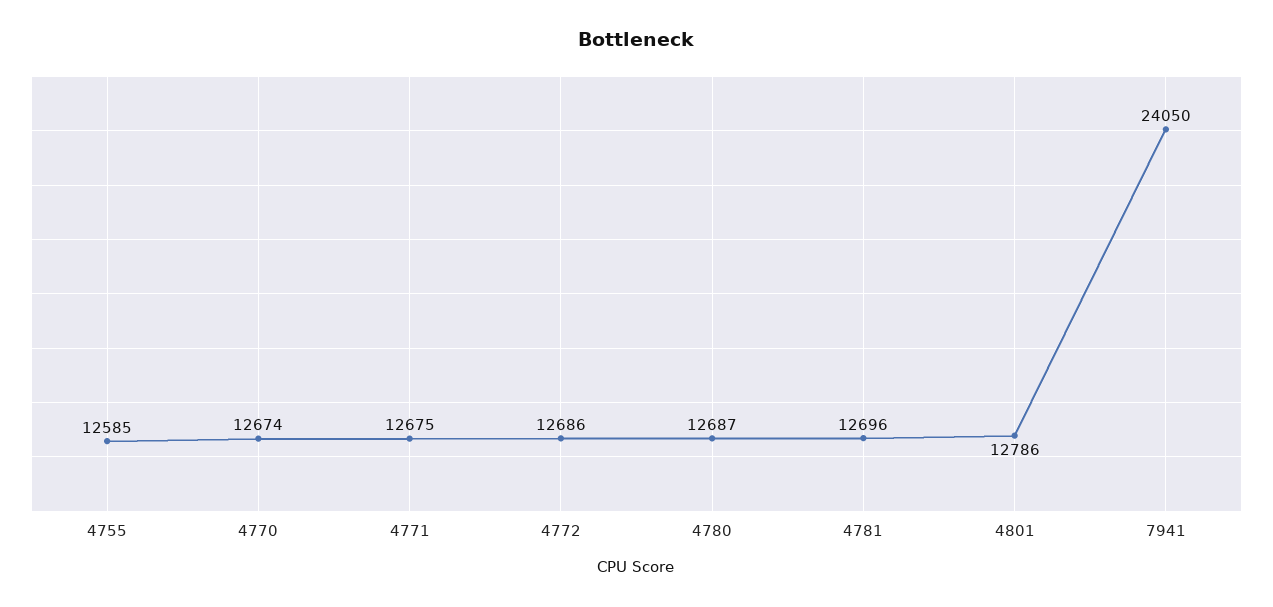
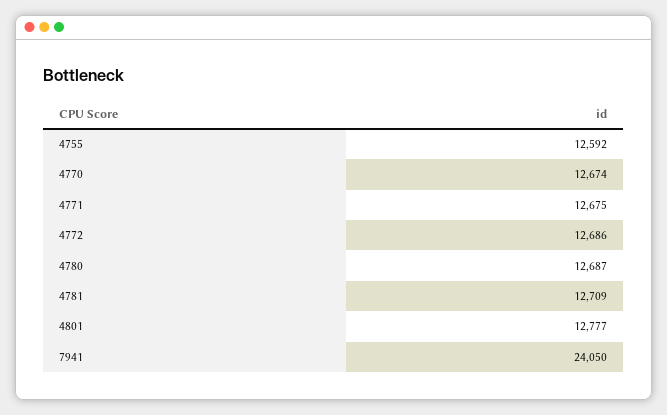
4755: 12585 -> 12592
4781: 12696 -> 12709
4801: 12786 -> 12777

